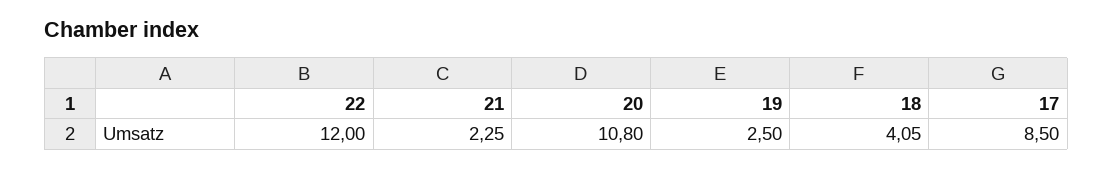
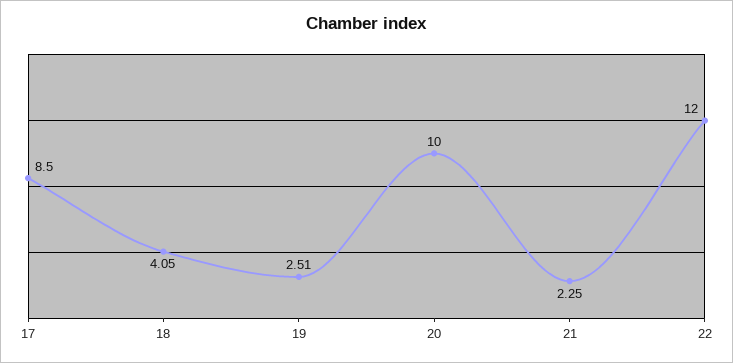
20: 10.8 -> 10
19: 2.5 -> 2.51

